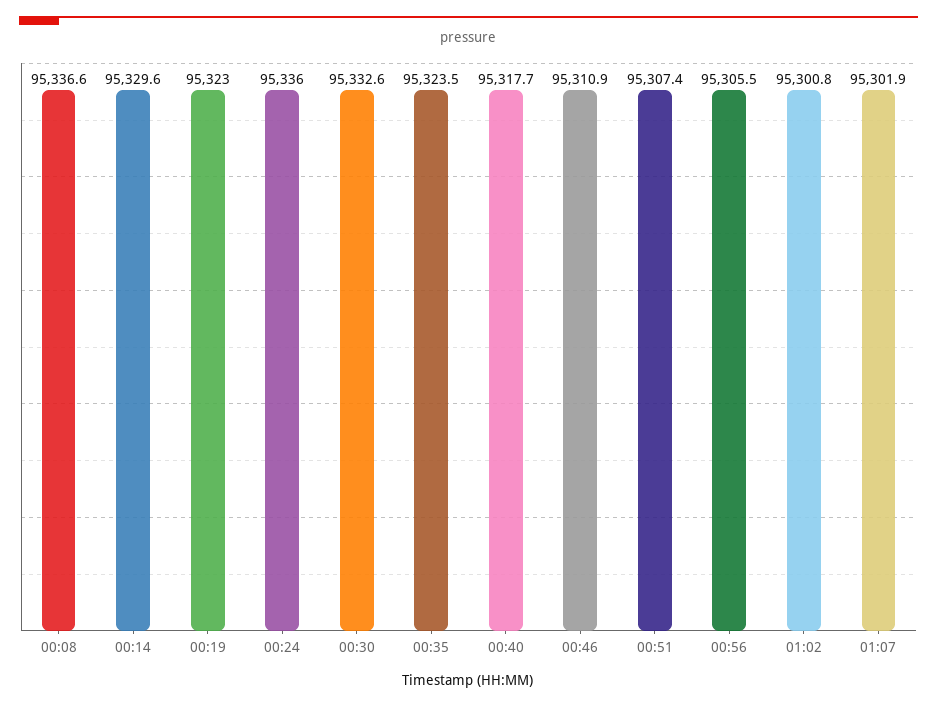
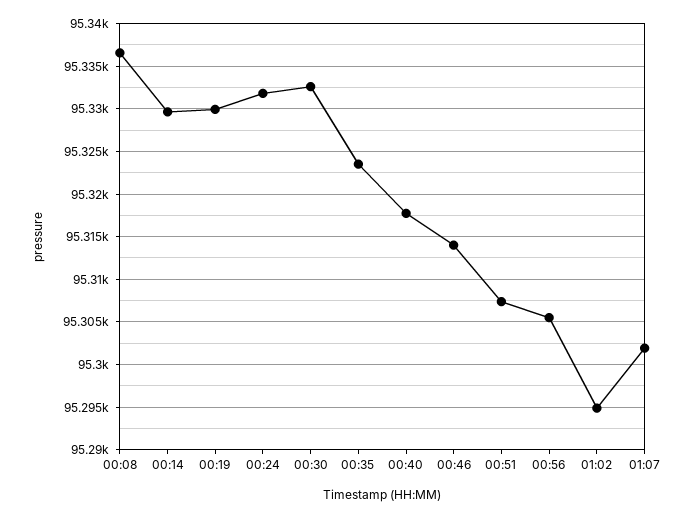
00:19: 95323 -> 95330
00:24: 95336 -> 95332
00:46: 95310.9 -> 95314
01:02: 95300.8 -> 95295

